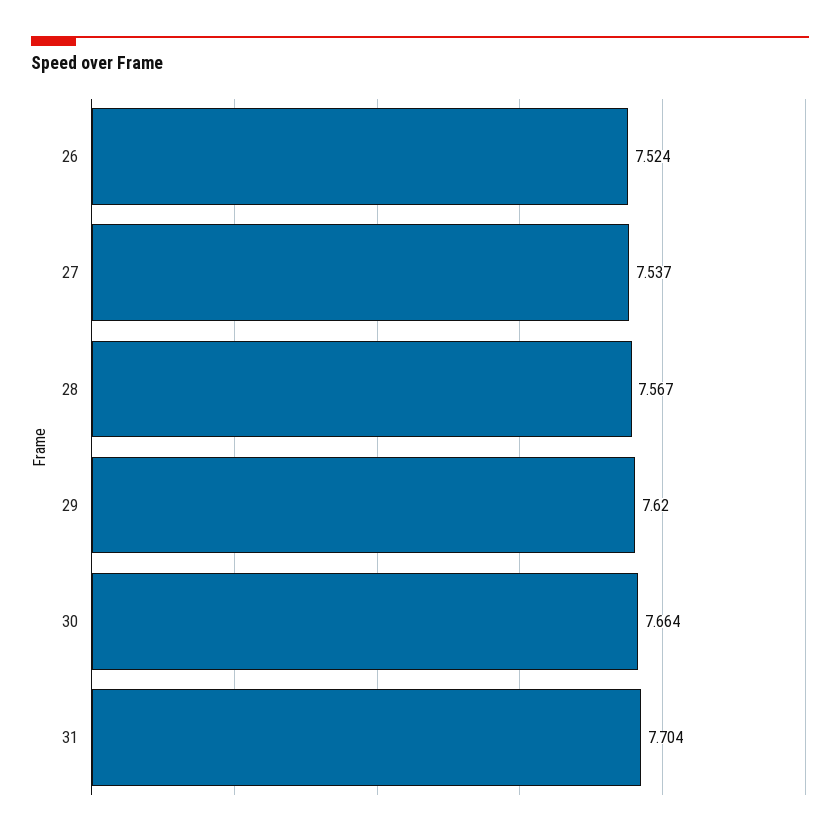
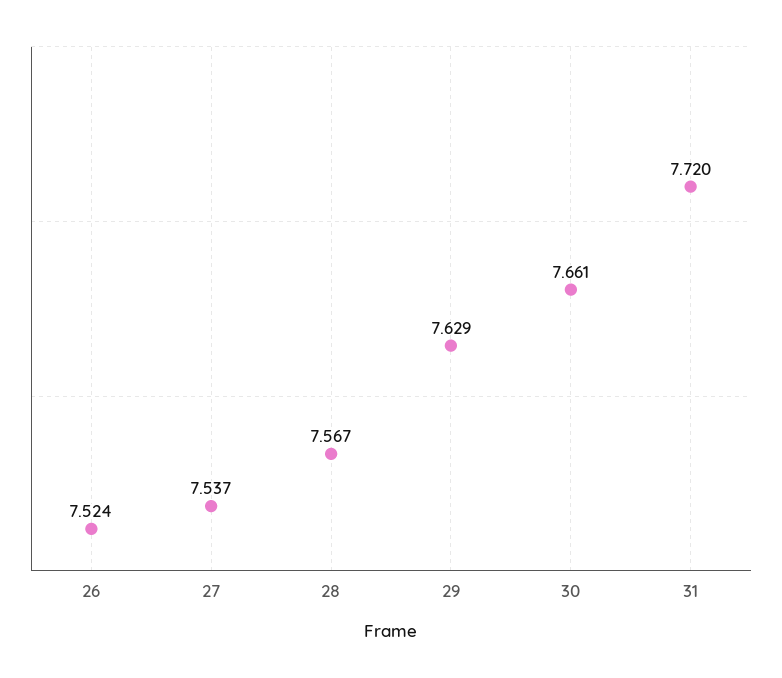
29: 7.62 -> 7.629
30: 7.664 -> 7.661
31: 7.704 -> 7.72

